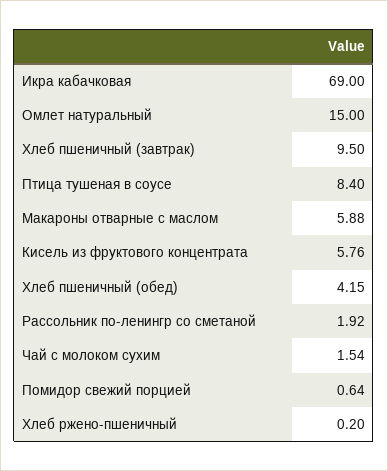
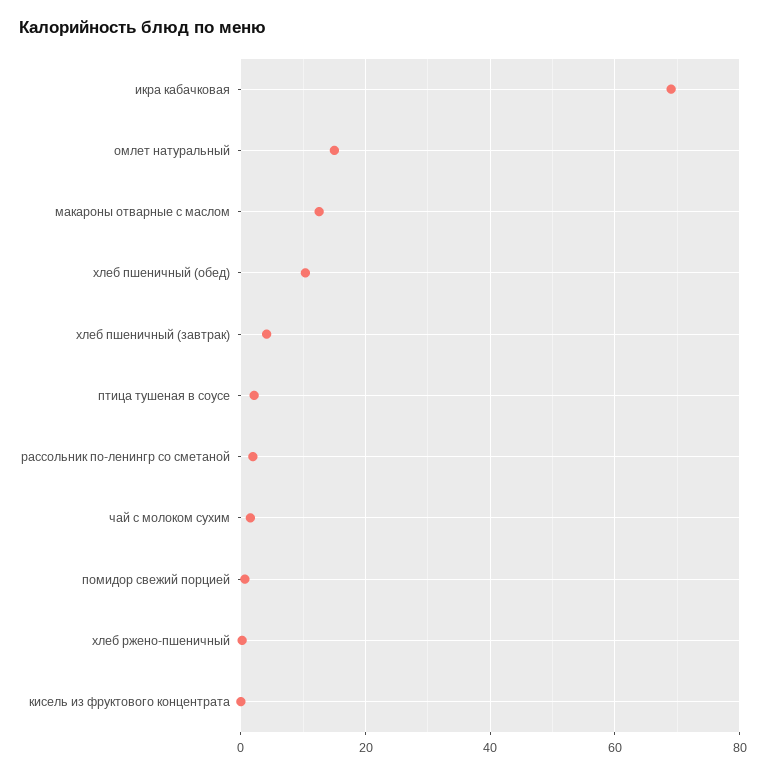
Хлеб пшеничный (завтрак): 9.5 -> 4
Птица тушеная в соусе: 8.4 -> 2
Макароны отварные с маслом: 5.88 -> 12
Кисель из фруктового концентрата: 5.76 -> 0
Хлеб пшеничный (обед): 4.15 -> 10

